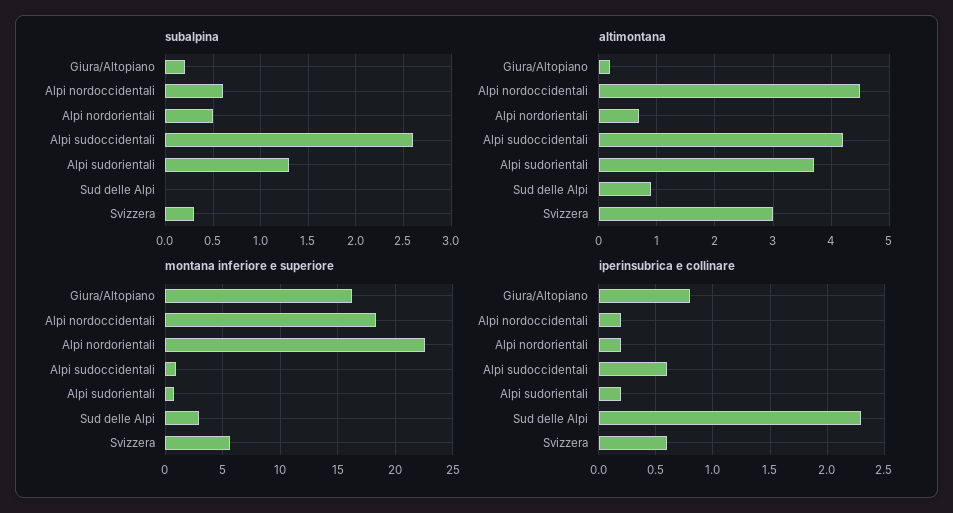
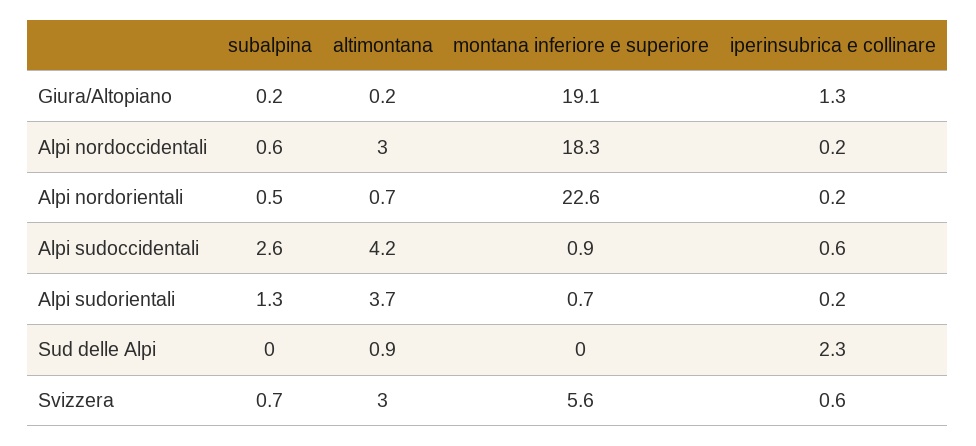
subalpina, Svizzera: 0.3 -> 0.7
altimontana, Alpi nordoccidentali: 4.5 -> 3
montana inferiore e superiore, Giura/Altopiano: 16 -> 19.1
montana inferiore e superiore, Sud delle Alpi: 3 -> 0
iperinsubrica e collinare, Giura/Altopiano: 0.8 -> 1.3

